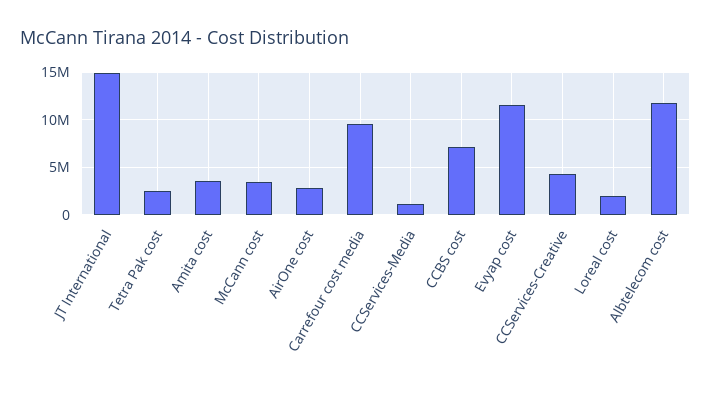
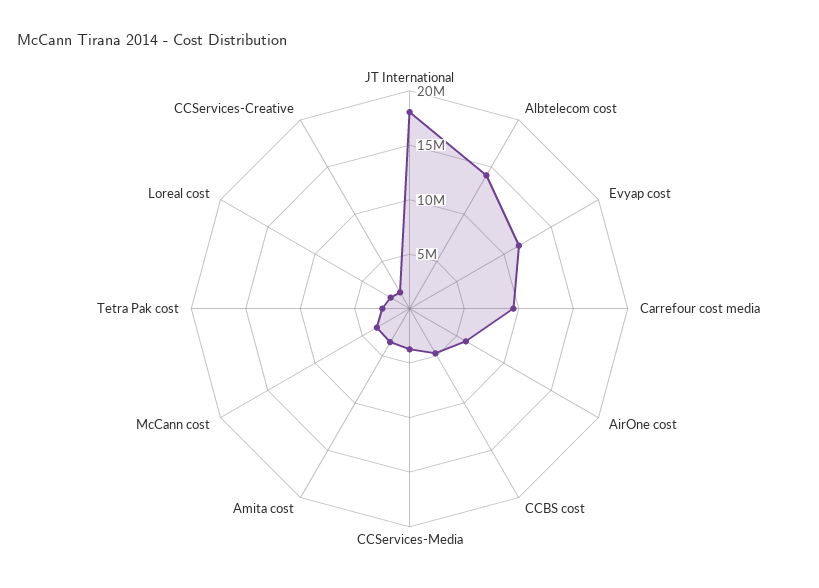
JT International: 15000000 -> 18000000
AirOne cost: 3000000 -> 6000000
CCServices-Media: 1000000 -> 4000000
CCBS cost: 7000000 -> 5000000
CCServices-Creative: 4000000 -> 2000000
Albtelecom cost: 12000000 -> 14000000

